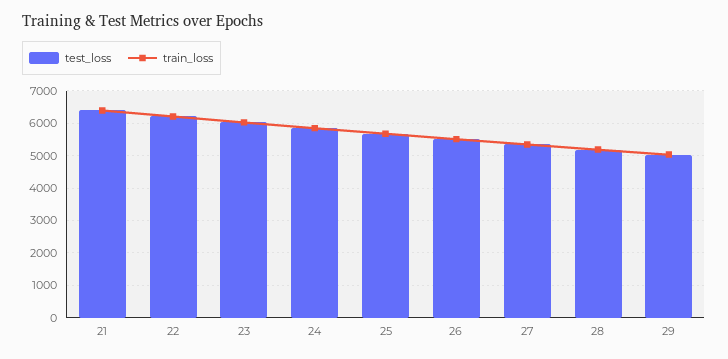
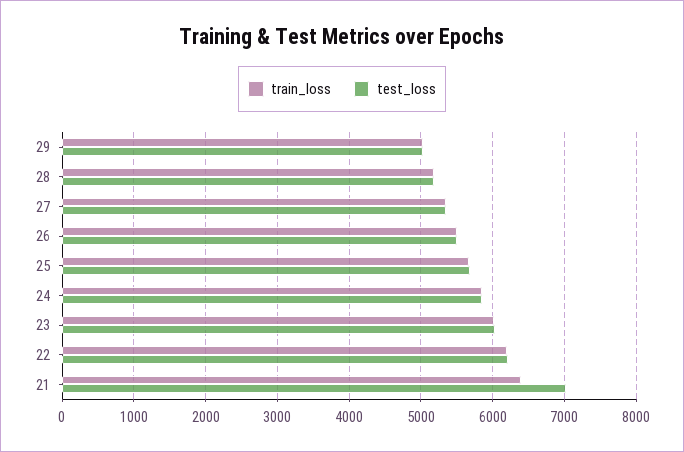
test_loss, 21: 6400 -> 7000

